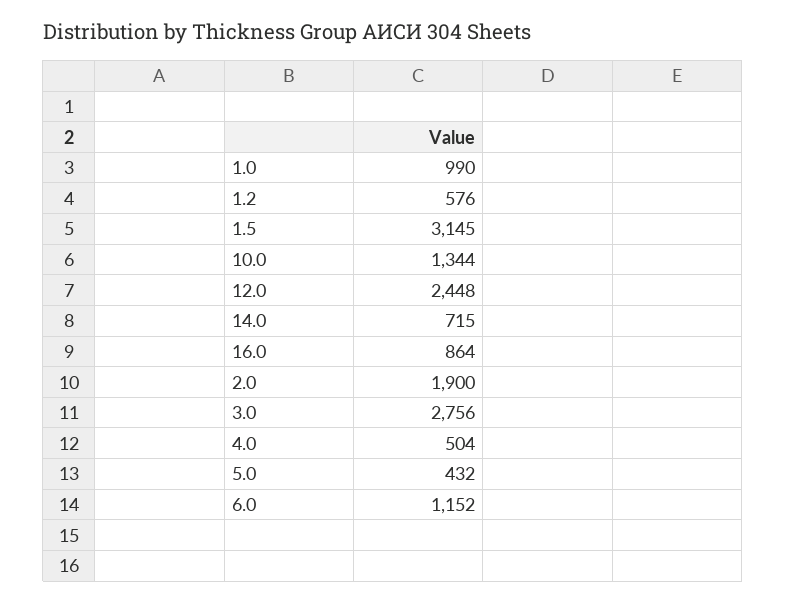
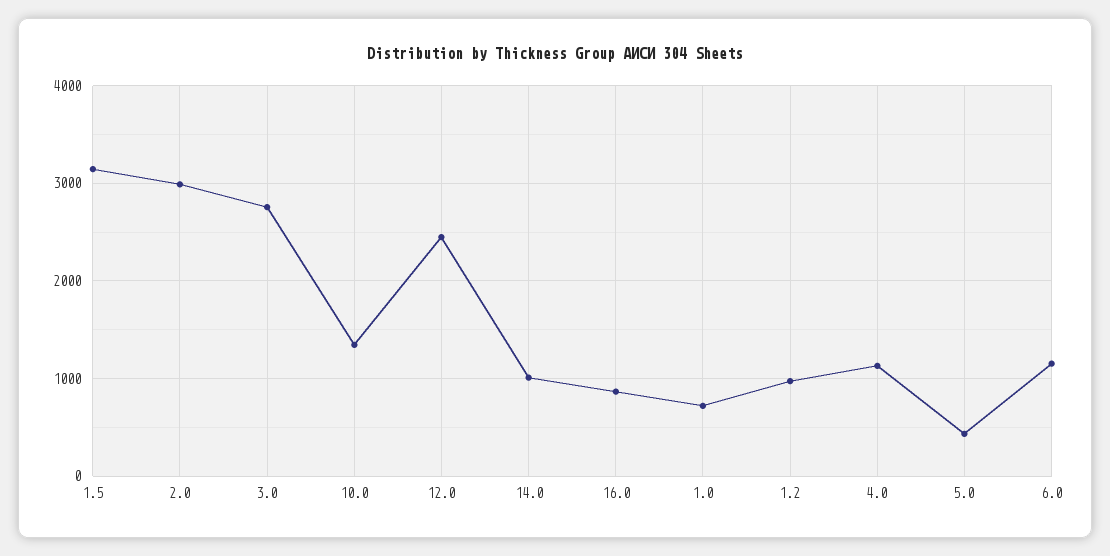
1.0: 990 -> 700
1.2: 576 -> 1000
14.0: 715 -> 1000
2.0: 1900 -> 3000
4.0: 504 -> 1100

